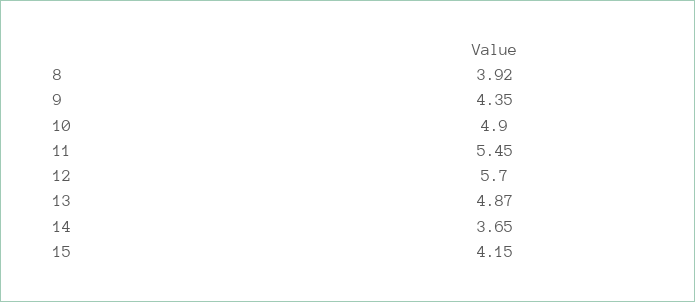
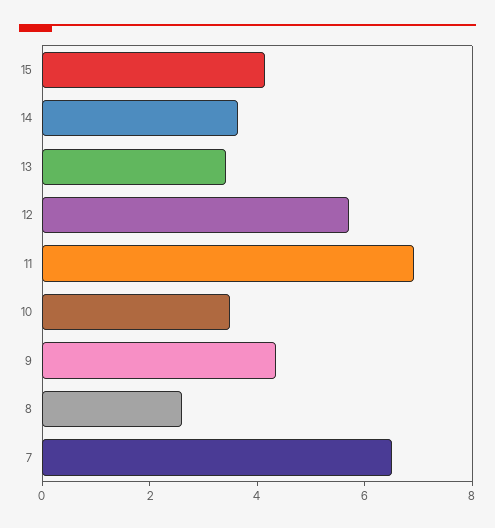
8: 3.92 -> 2.5
10: 4.9 -> 3.5
11: 5.45 -> 7
13: 4.87 -> 3.5
7: none -> 6.5

